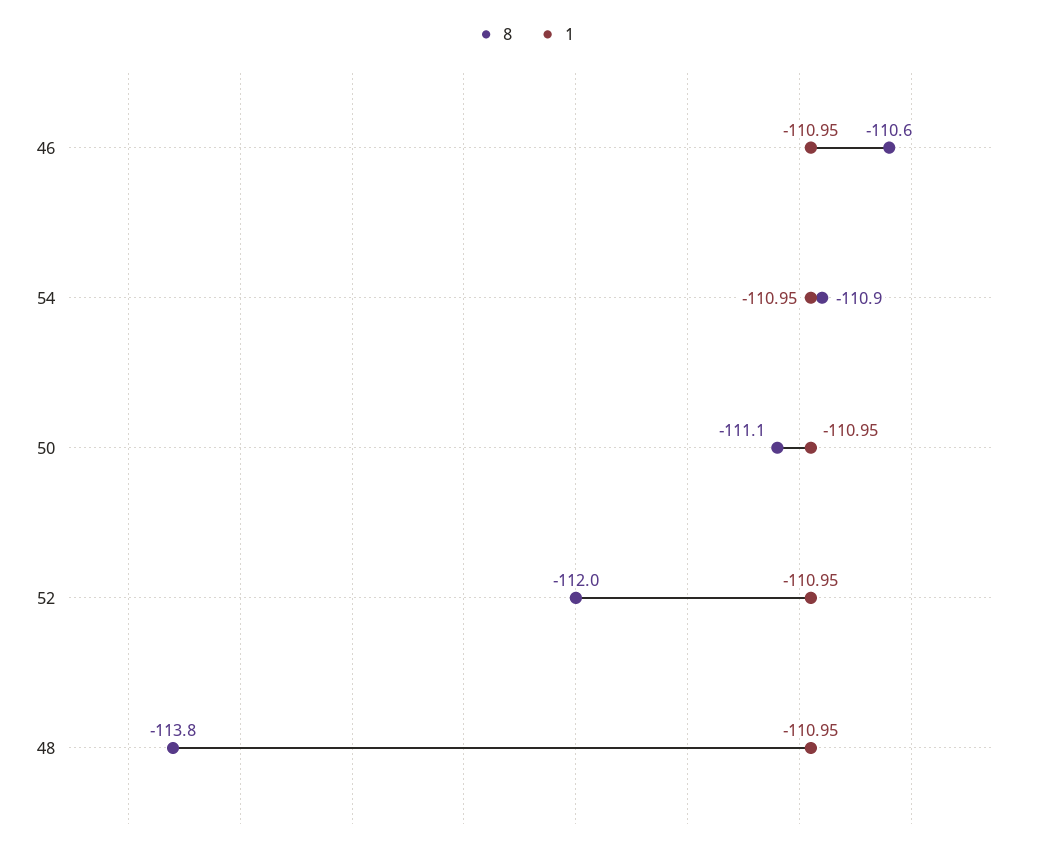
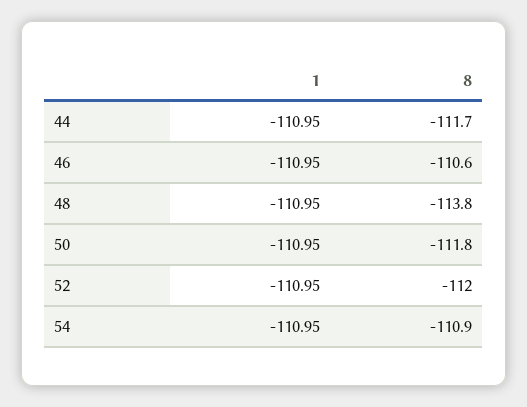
8, 50: -111.1 -> -111.8
1, 44: none -> -110.95
8, 44: none -> -111.7

